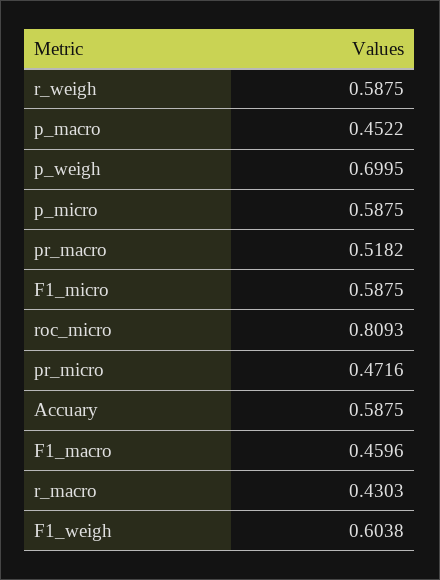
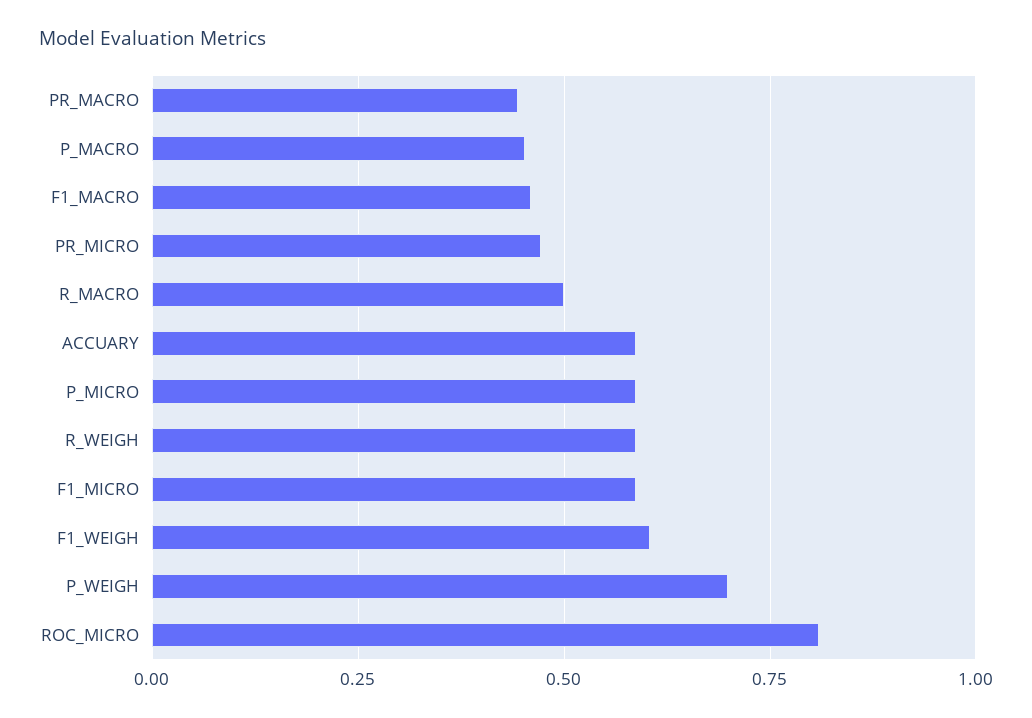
pr_macro: 0.5182 -> 0.45
r_macro: 0.4303 -> 0.5

